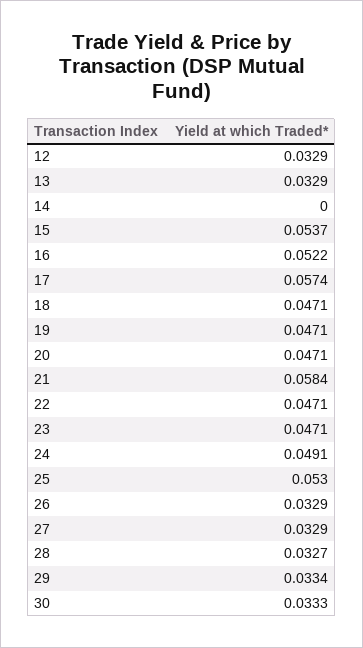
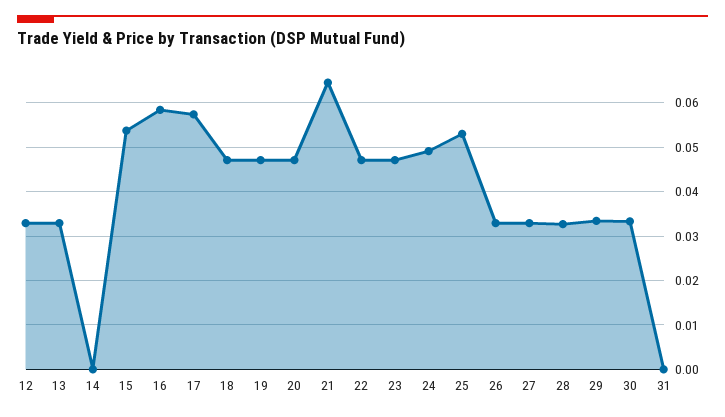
16: 0.0522 -> 0.058
21: 0.0584 -> 0.064
31: none -> 0

